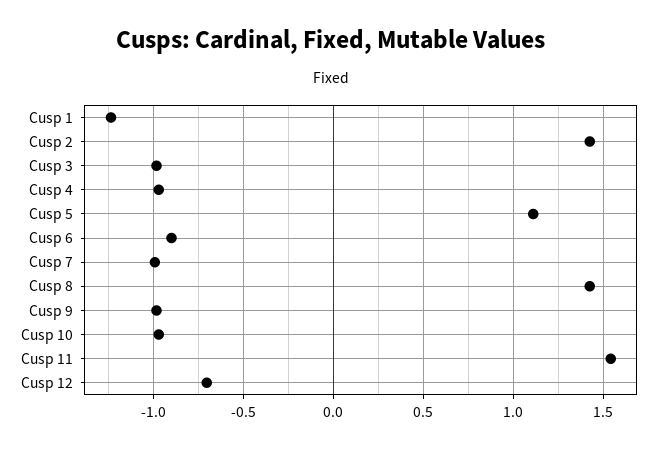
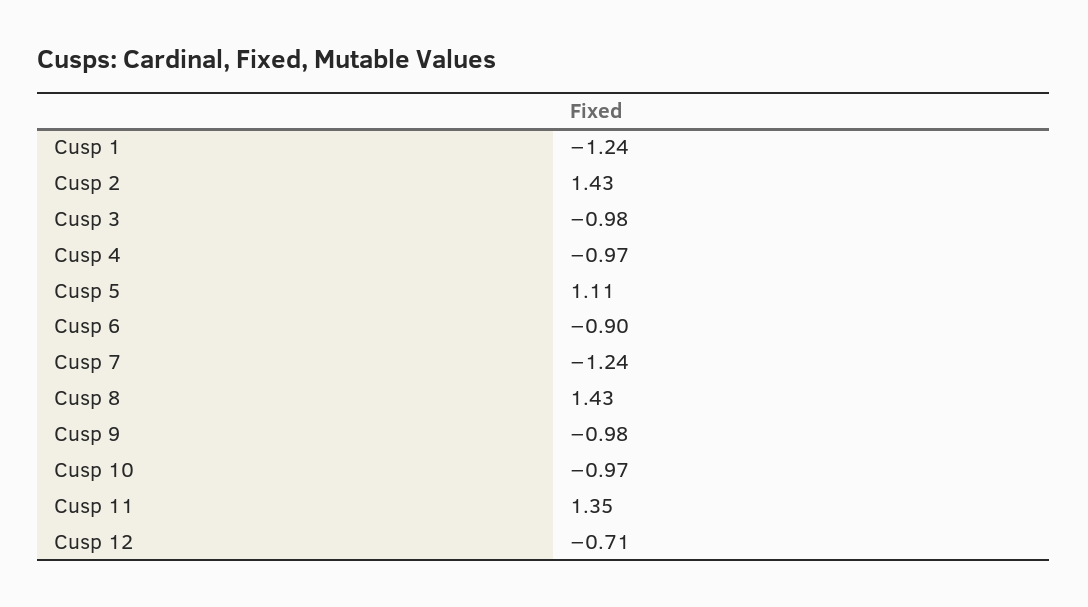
Cusp 7: -1 -> -1.24
Cusp 11: 1.55 -> 1.35

